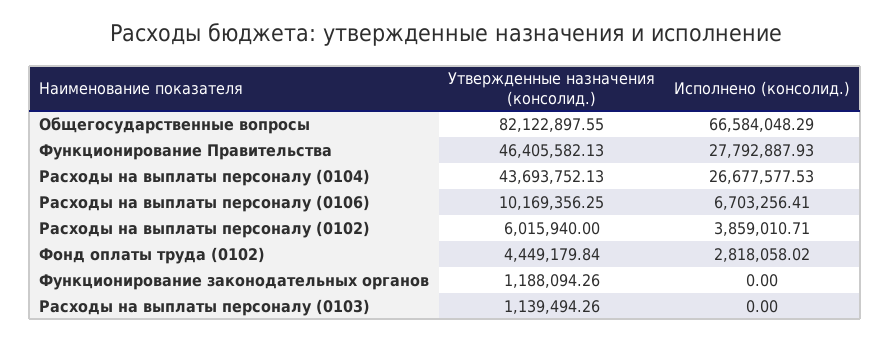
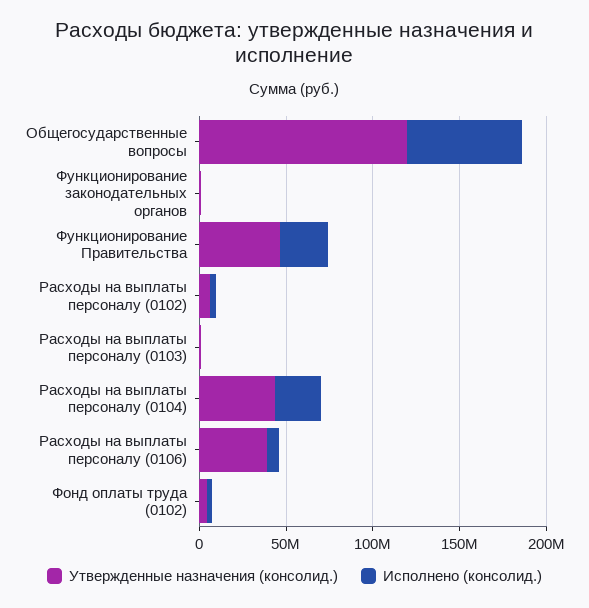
Утвержденные назначения (консолид.), Общегосударственные вопросы: 82122897.55 -> 120000000
Утвержденные назначения (консолид.), Расходы на выплаты персоналу (0106): 10169356.25 -> 40000000

